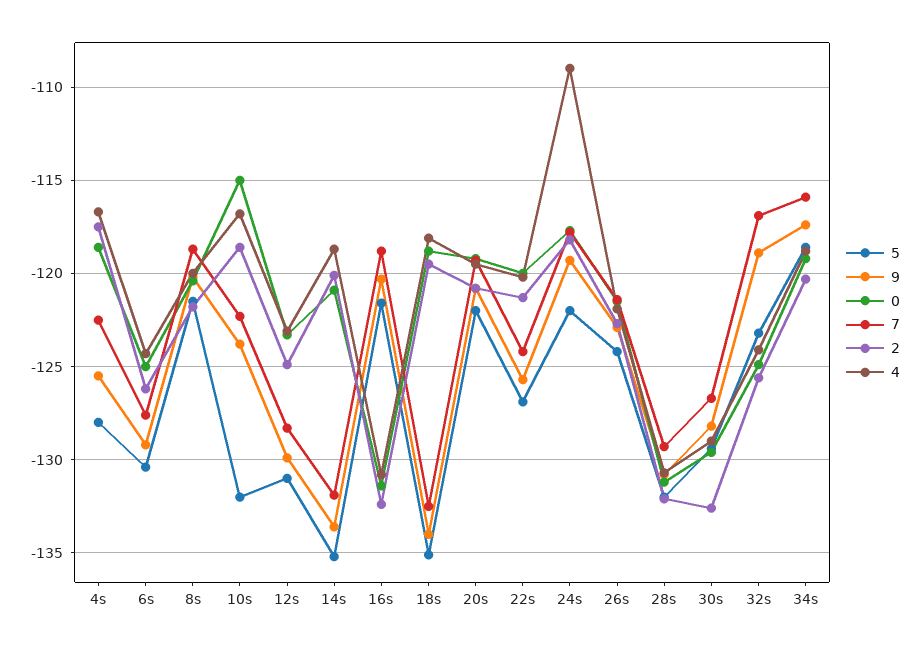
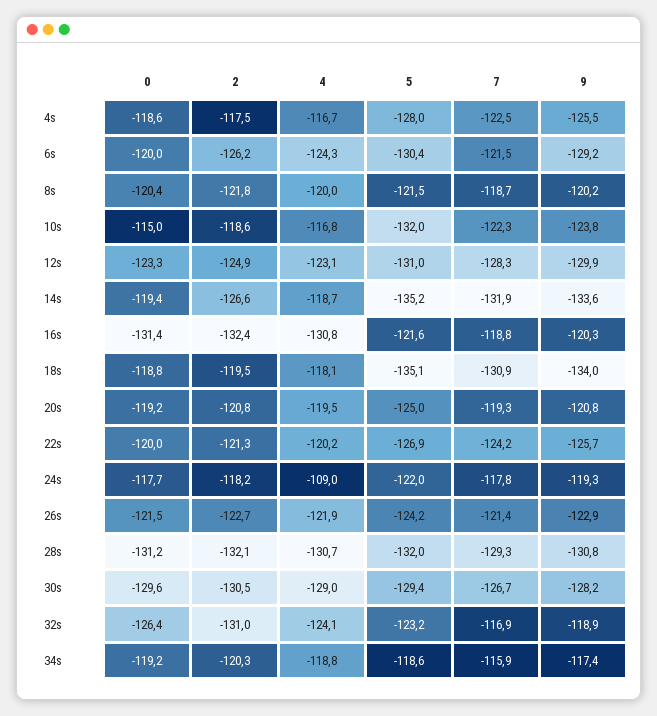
0, 6s: -125 -> -120
7, 6s: -127.5 -> -121.5
0, 14s: -121 -> -119.4
2, 14s: -120 -> -126.6
7, 18s: -132.5 -> -130.9
5, 20s: -122 -> -125
2, 30s: -132.5 -> -130.5
0, 32s: -125 -> -126.4
2, 32s: -125.5 -> -131

